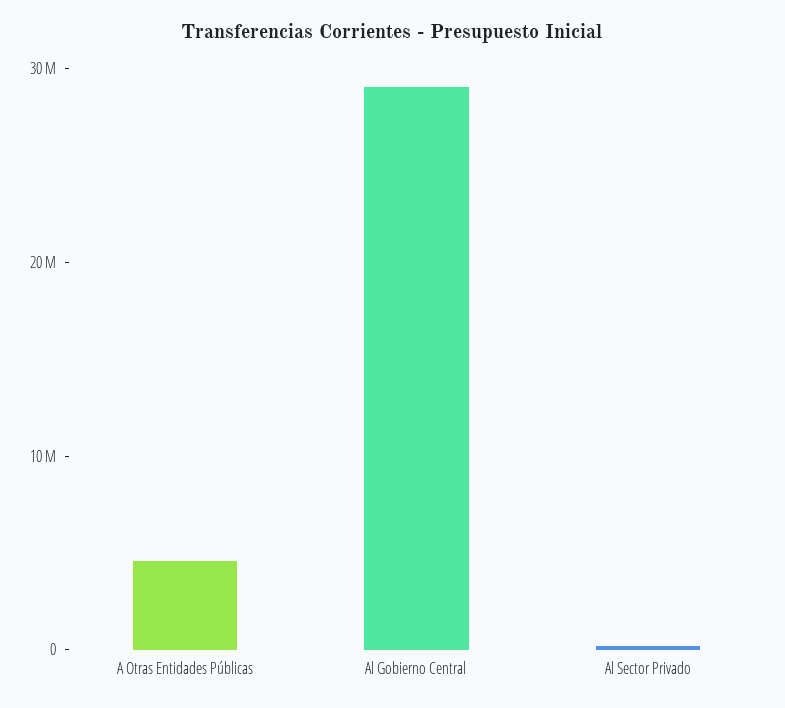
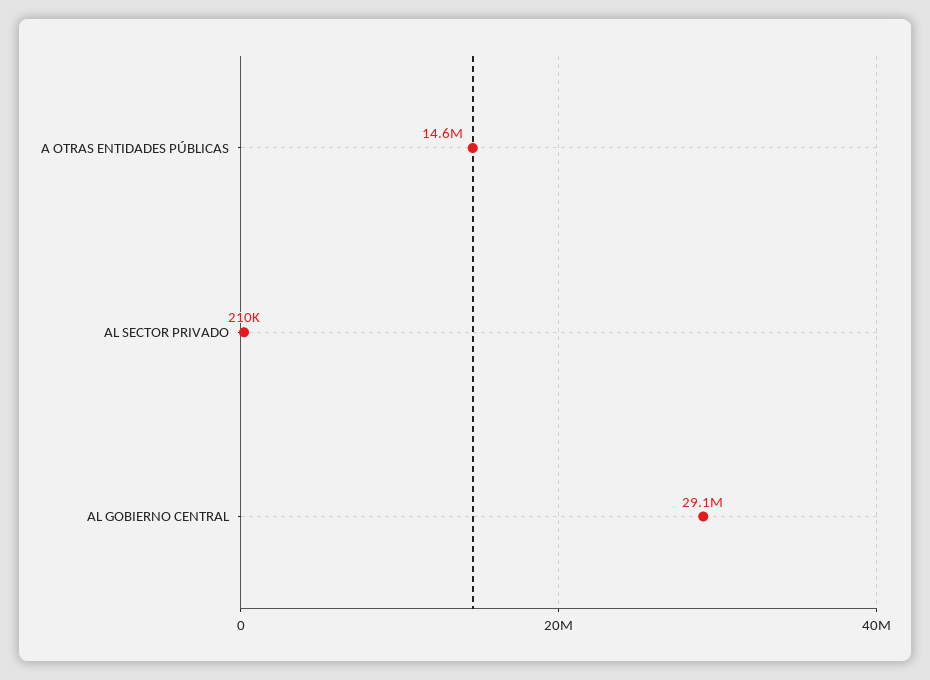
A Otras Entidades Públicas: 4000000 -> 14600000

